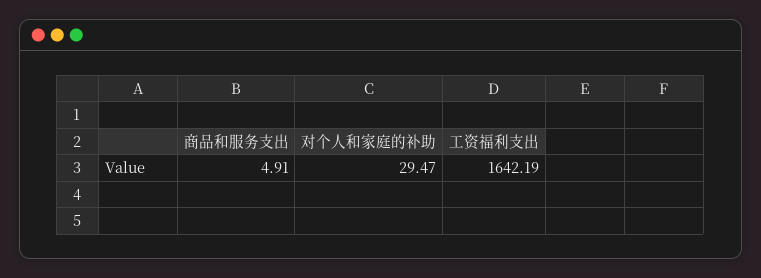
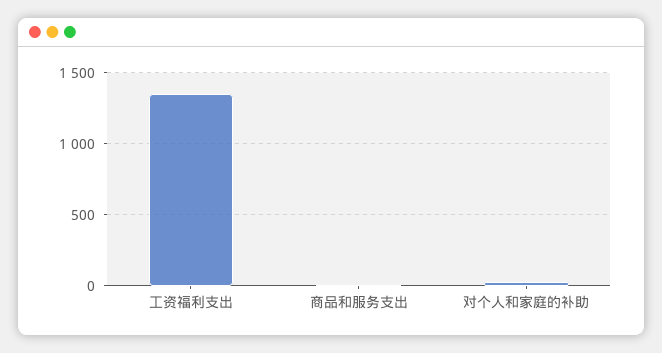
工资福利支出: 1642.19 -> 1350

